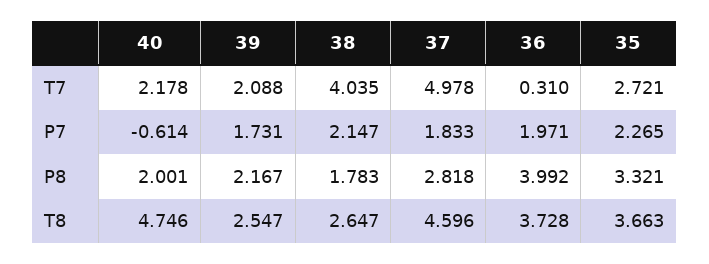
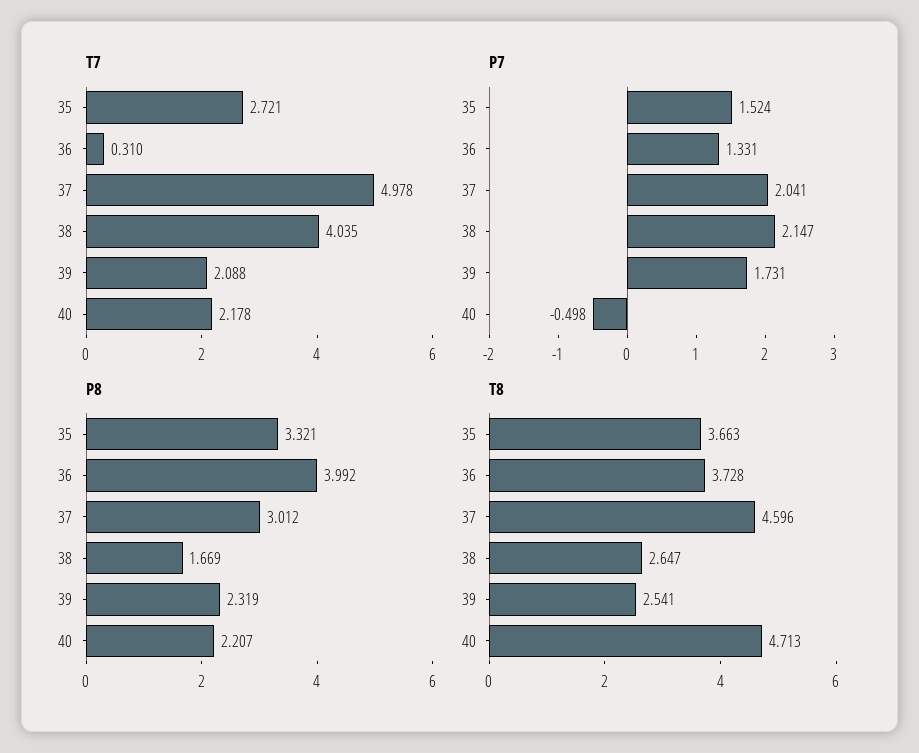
P7, 40: -0.614 -> -0.498
P7, 37: 1.833 -> 2.041
P7, 36: 1.971 -> 1.331
P7, 35: 2.265 -> 1.524
P8, 40: 2.001 -> 2.207
P8, 39: 2.167 -> 2.319
P8, 38: 1.783 -> 1.669
P8, 37: 2.818 -> 3.012
T8, 40: 4.746 -> 4.713
T8, 39: 2.547 -> 2.541

